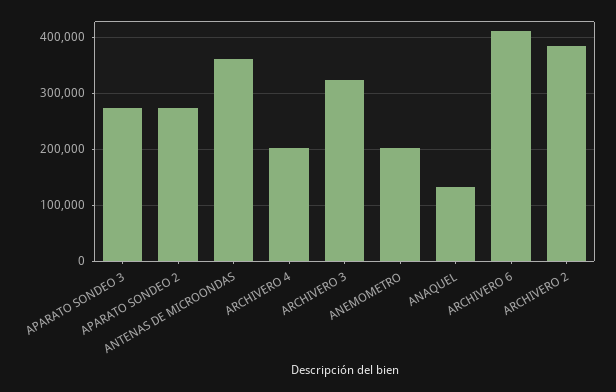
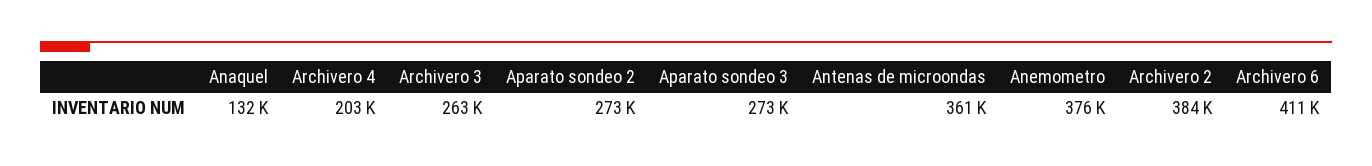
ARCHIVERO 3: 320000 -> 263000
ANEMOMETRO: 200000 -> 376000

